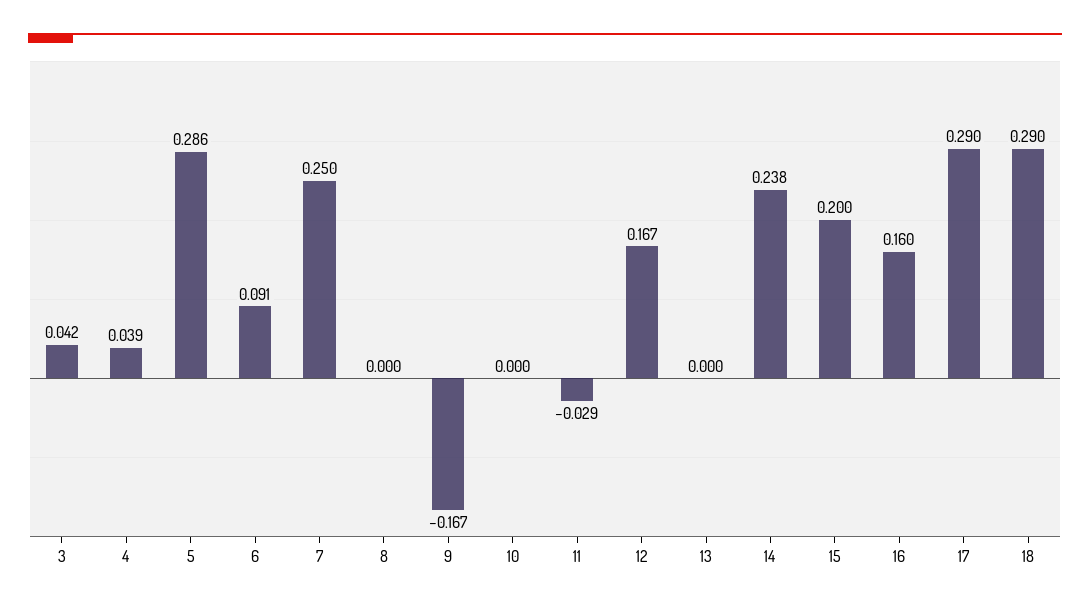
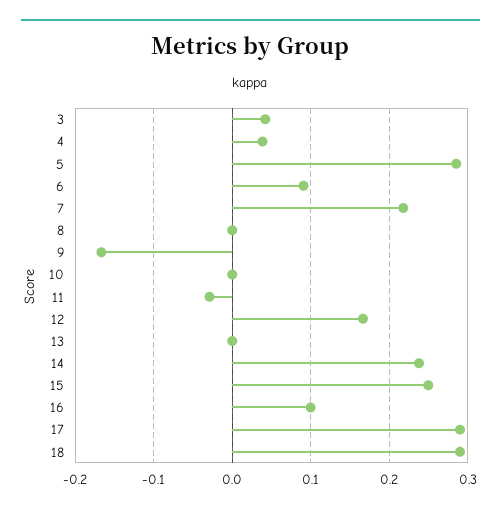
7: 0.25 -> 0.22
15: 0.2 -> 0.25
16: 0.16 -> 0.1

